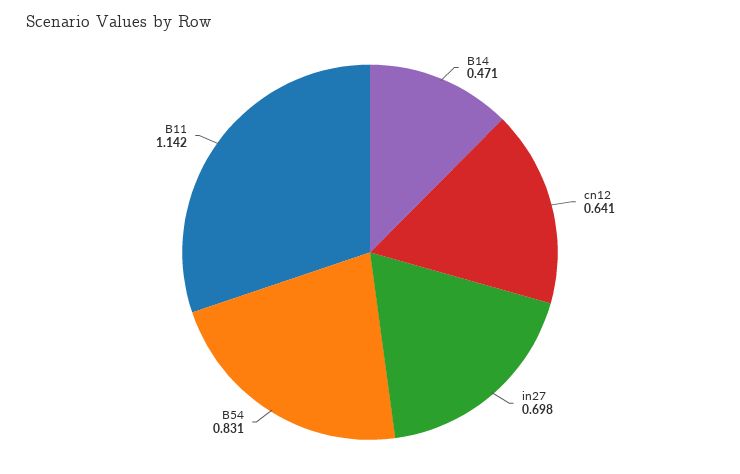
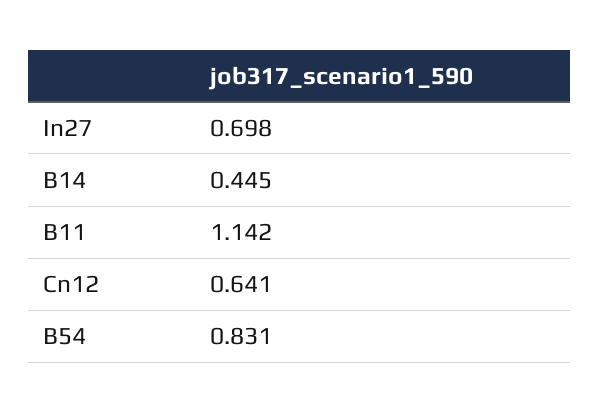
B14: 0.471 -> 0.445

